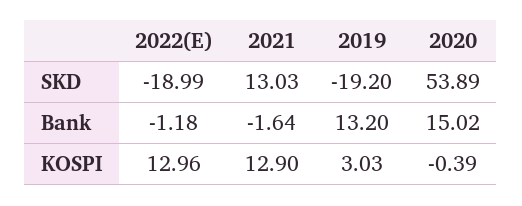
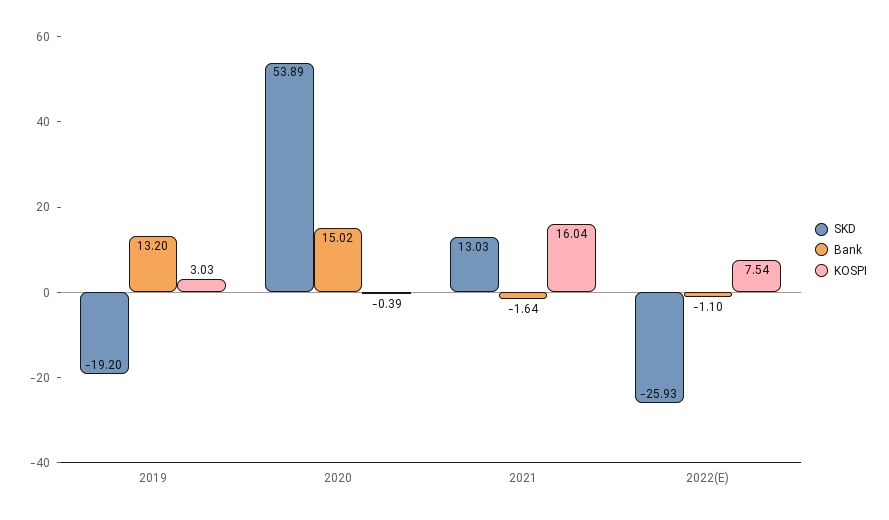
SKD, 2022(E): -18.99 -> -25.93
Bank, 2022(E): -1.18 -> -1.1
KOSPI, 2022(E): 12.96 -> 7.54
KOSPI, 2021: 12.9 -> 16.04

